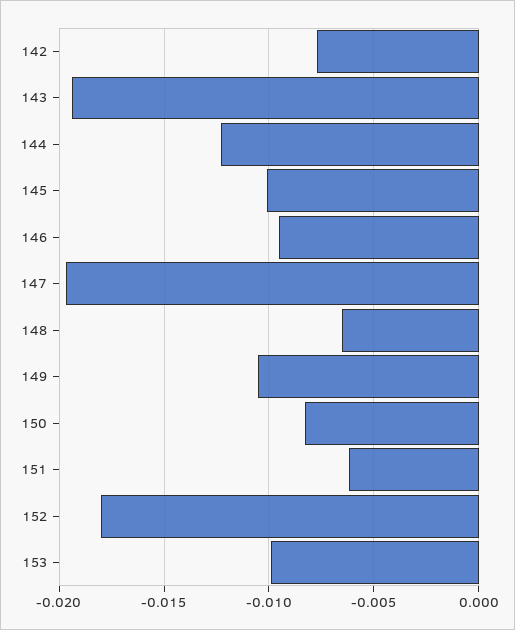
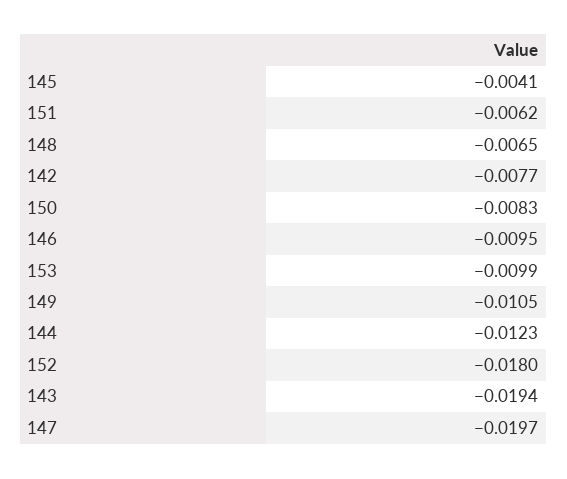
145: -0.01 -> -0.0041

